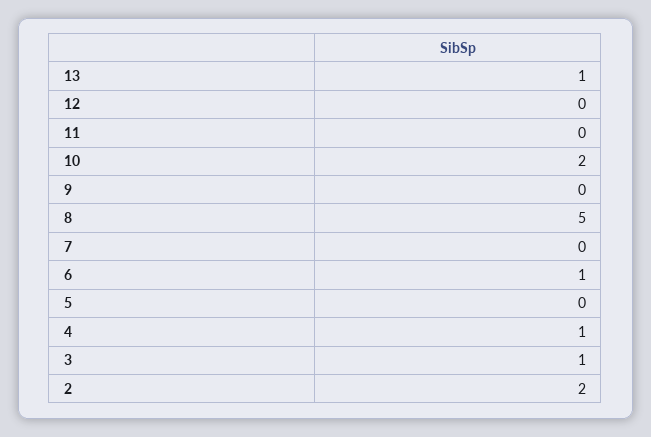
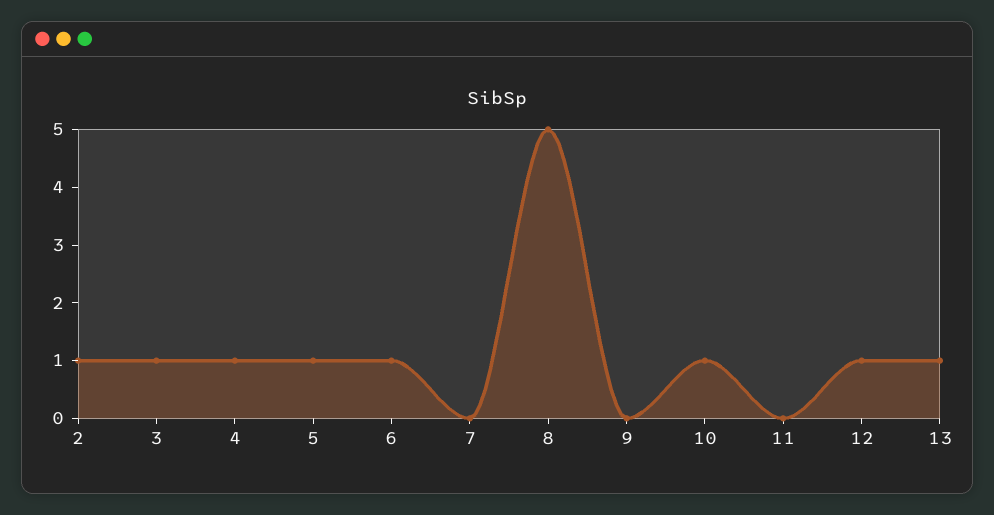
12: 0 -> 1
10: 2 -> 1
5: 0 -> 1
2: 2 -> 1

